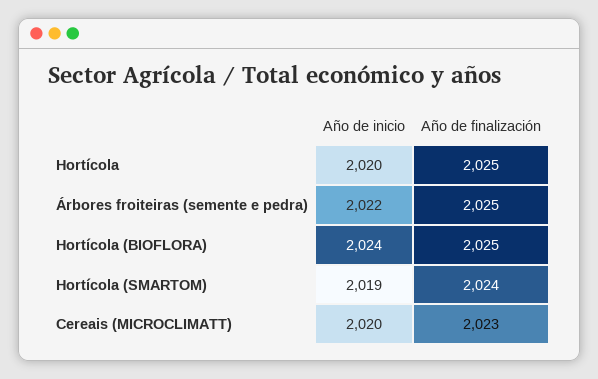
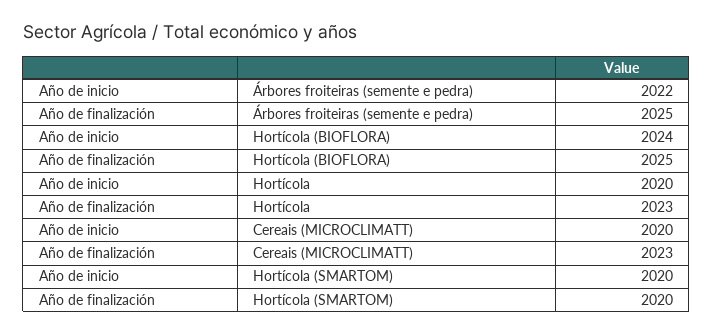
Año de finalización, Hortícola: 2025 -> 2023
Año de inicio, Hortícola (SMARTOM): 2019 -> 2020
Año de finalización, Hortícola (SMARTOM): 2024 -> 2020

